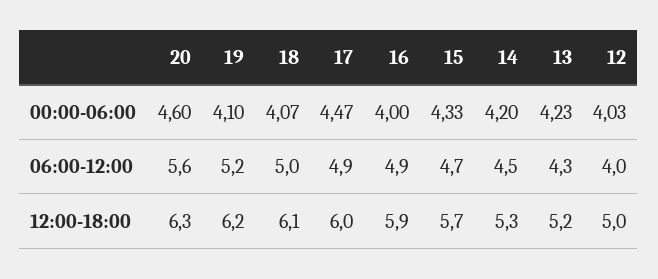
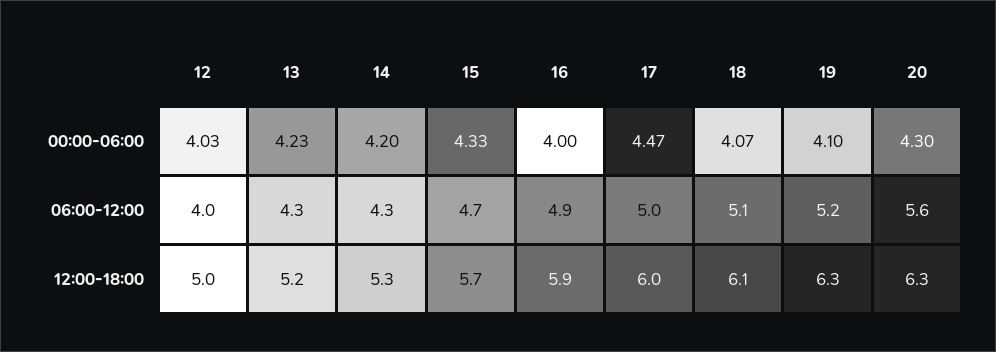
20, 00:00-06:00: 4.6 -> 4.3
18, 06:00-12:00: 5 -> 5.1
17, 06:00-12:00: 4.9 -> 5
14, 06:00-12:00: 4.5 -> 4.3
19, 12:00-18:00: 6.2 -> 6.3

